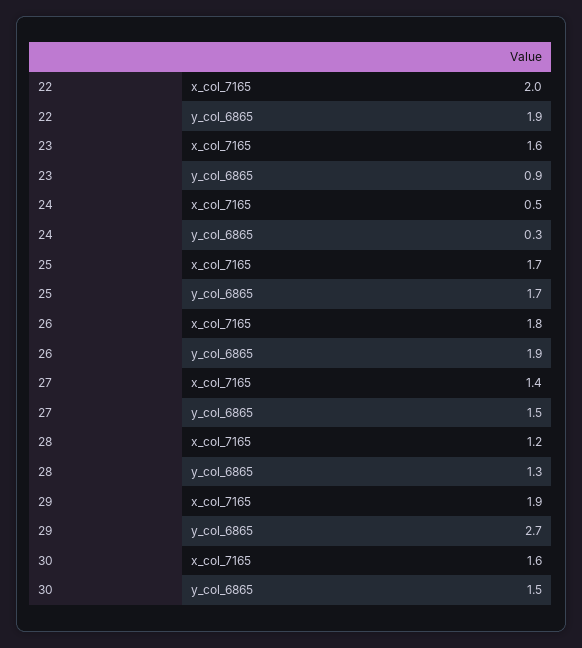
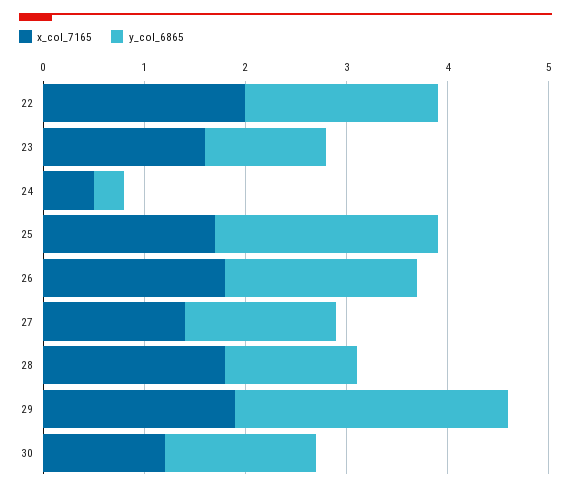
y_col_6865, 23: 0.9 -> 1.2
y_col_6865, 25: 1.7 -> 2.2
x_col_7165, 28: 1.2 -> 1.8
x_col_7165, 30: 1.6 -> 1.2

